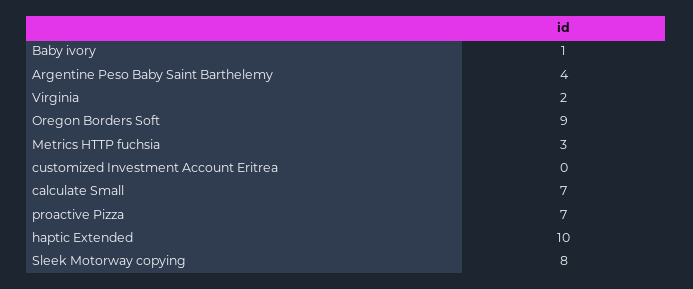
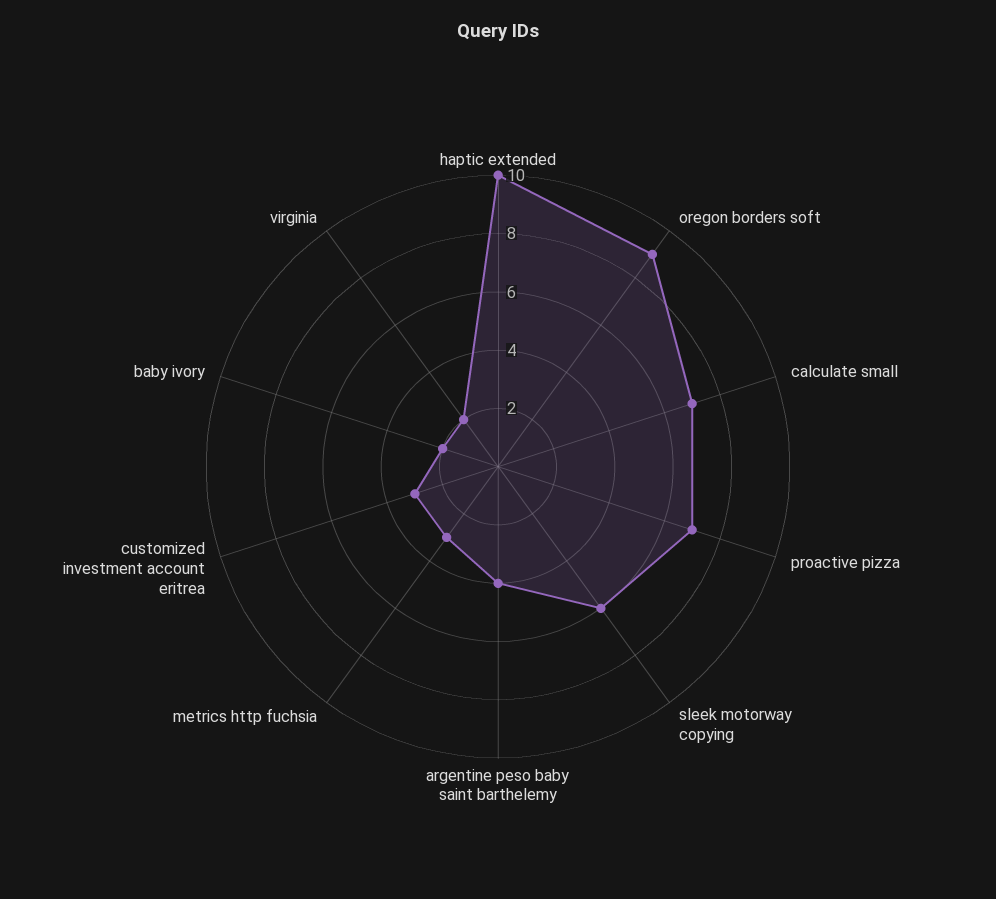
Baby ivory: 1 -> 2
customized Investment Account Eritrea: 0 -> 3
Sleek Motorway copying: 8 -> 6

